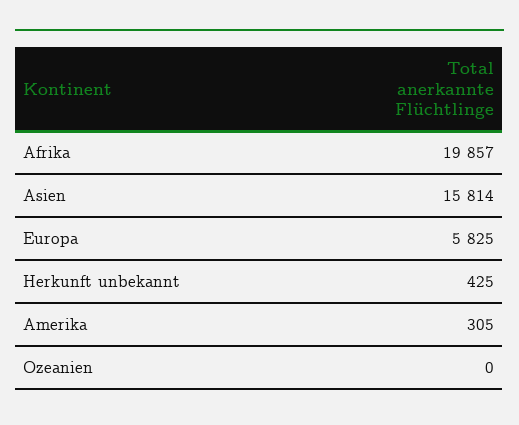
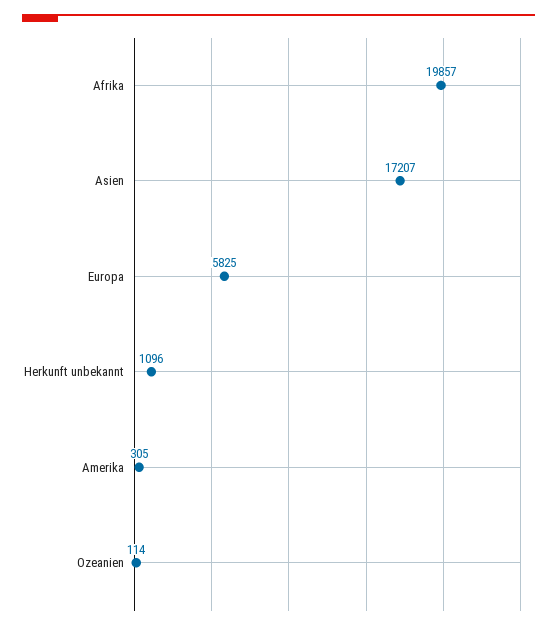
Asien: 15814 -> 17207
Herkunft unbekannt: 425 -> 1096
Ozeanien: 0 -> 114

